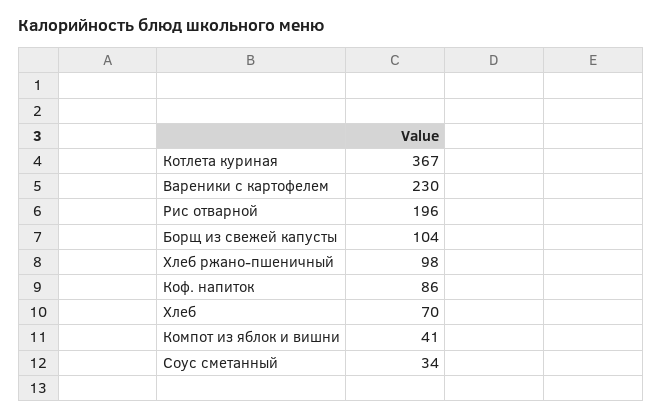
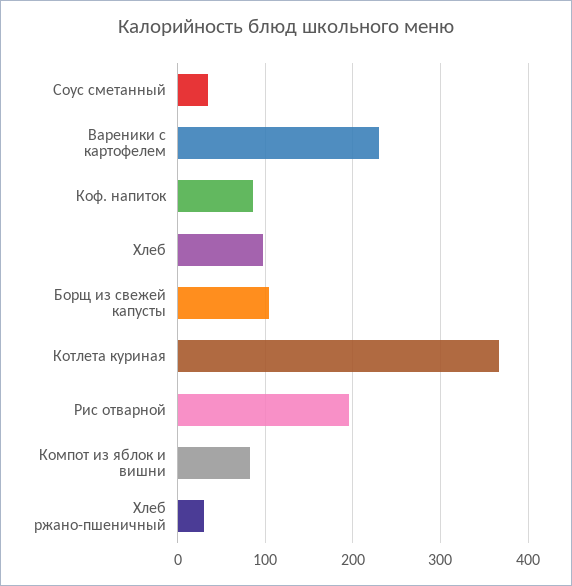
Хлеб ржано-пшеничный: 98 -> 30
Хлеб: 70 -> 100
Компот из яблок и вишни: 41 -> 80

